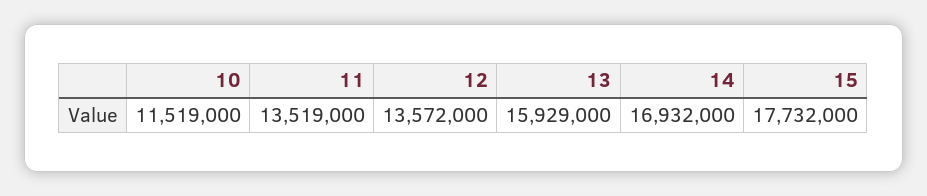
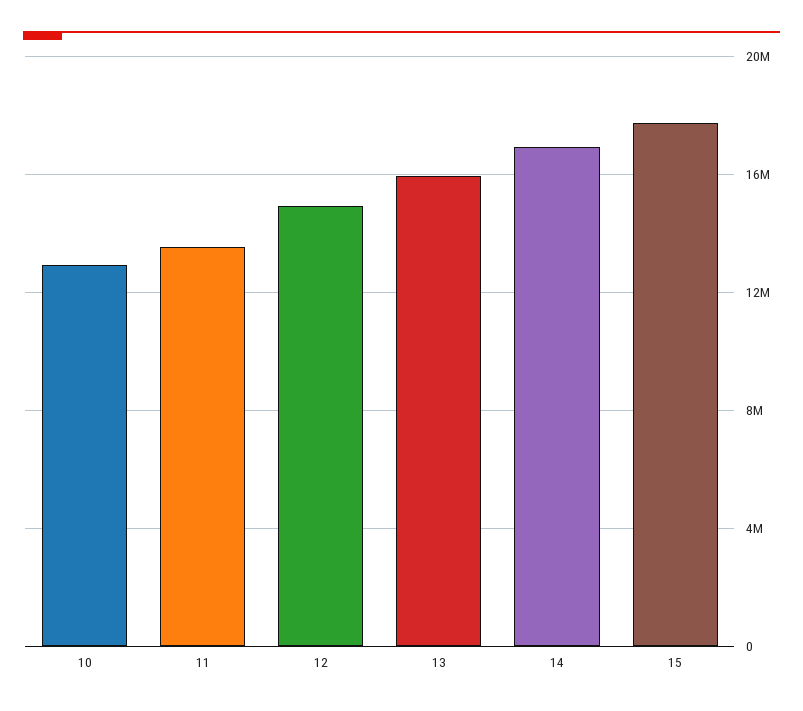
10: 11519000 -> 13000000
12: 13572000 -> 15000000

